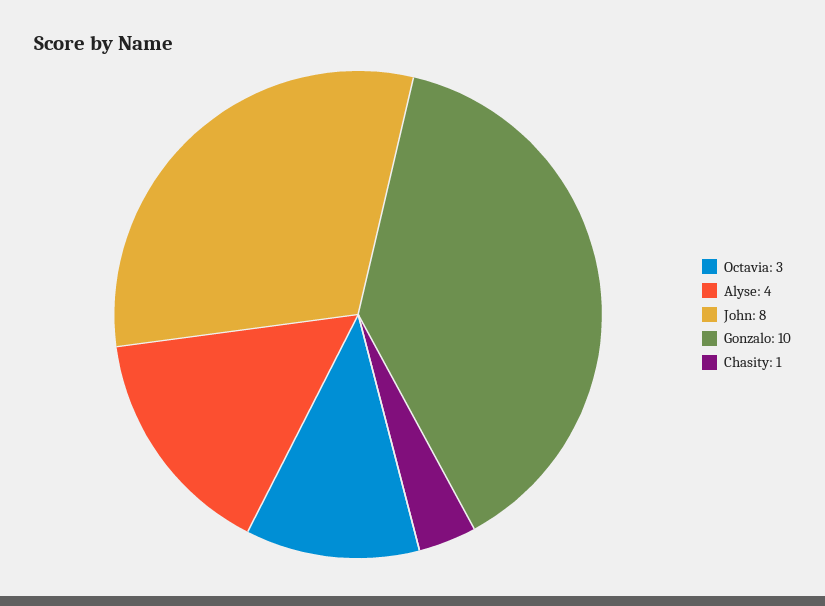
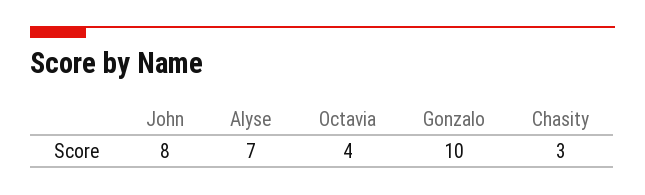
Octavia: 3 -> 4
Alyse: 4 -> 7
Chasity: 1 -> 3

